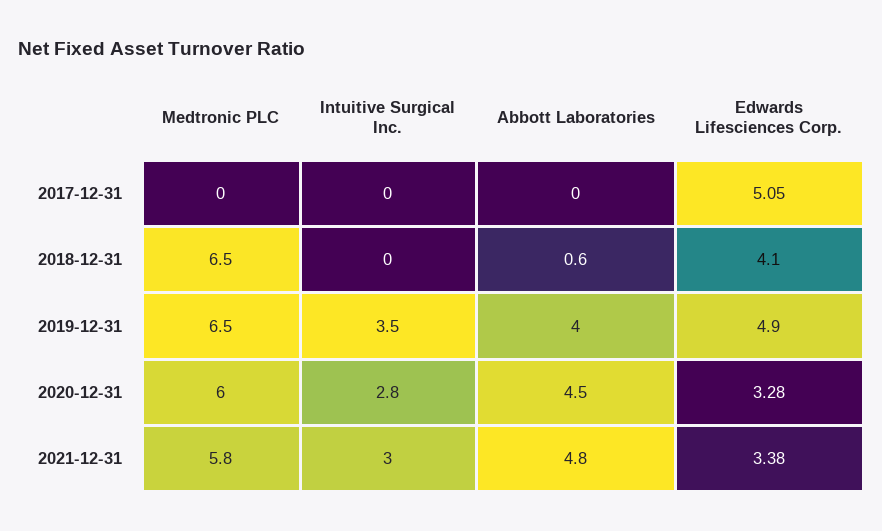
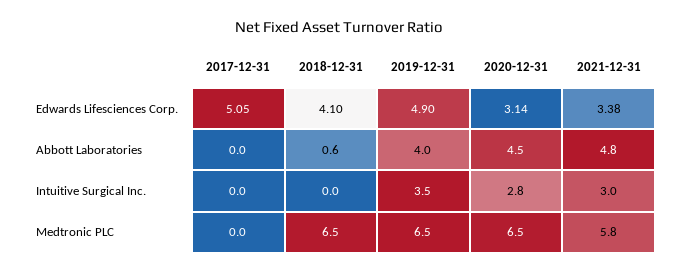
Medtronic PLC, 2020-12-31: 6 -> 6.5
Edwards Lifesciences Corp., 2020-12-31: 3.28 -> 3.14

